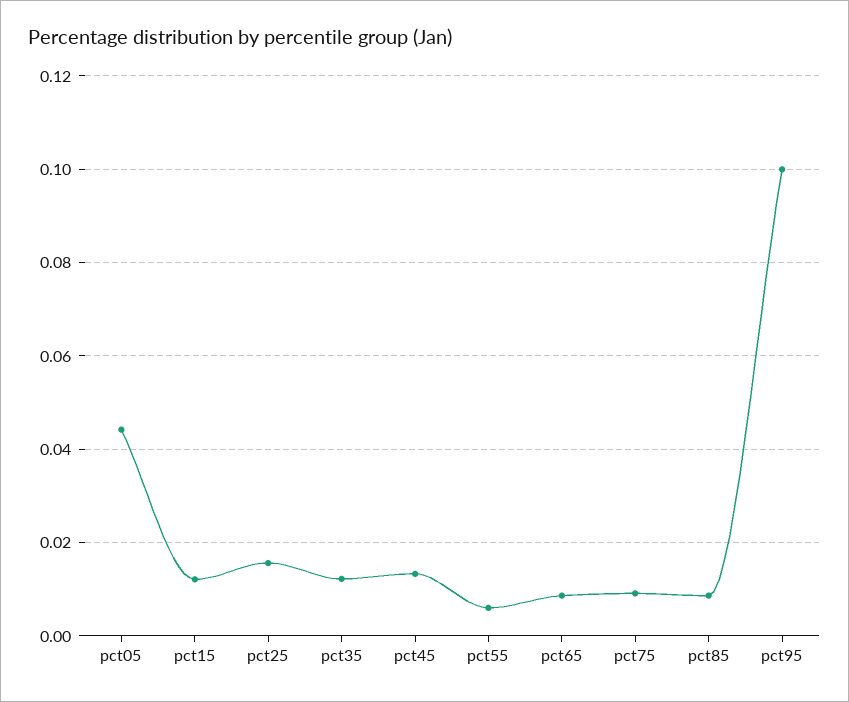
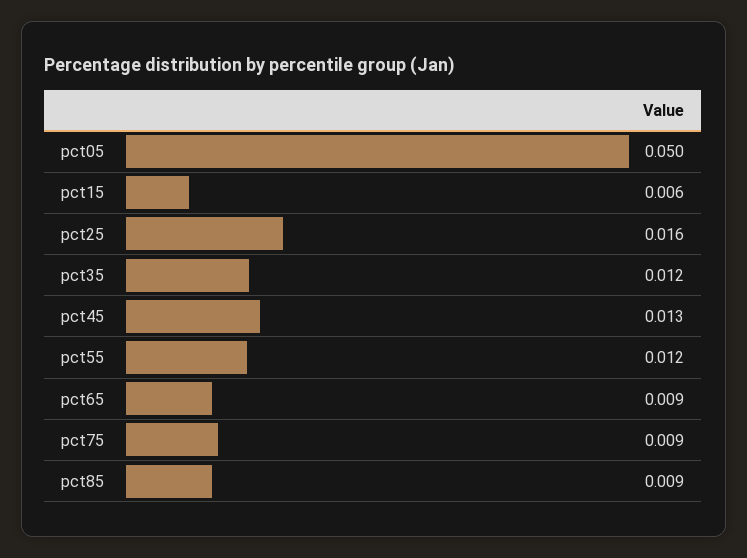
pct05: 0.044 -> 0.05
pct15: 0.012 -> 0.006
pct55: 0.006 -> 0.012
pct95: 0.1 -> none

